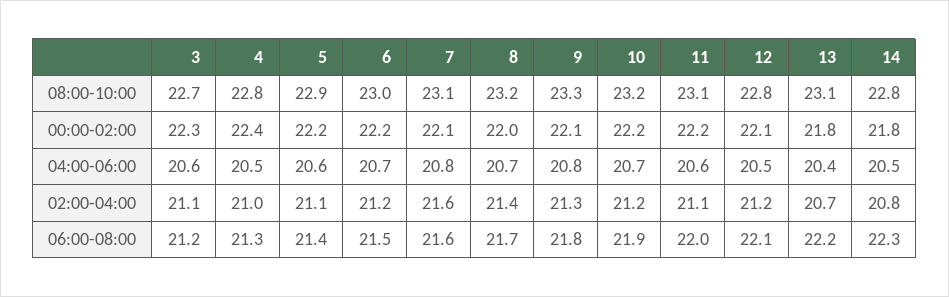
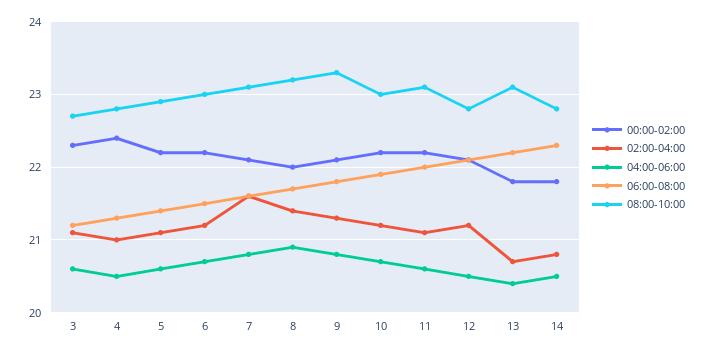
08:00-10:00, 10: 23.2 -> 23
04:00-06:00, 8: 20.7 -> 20.9

